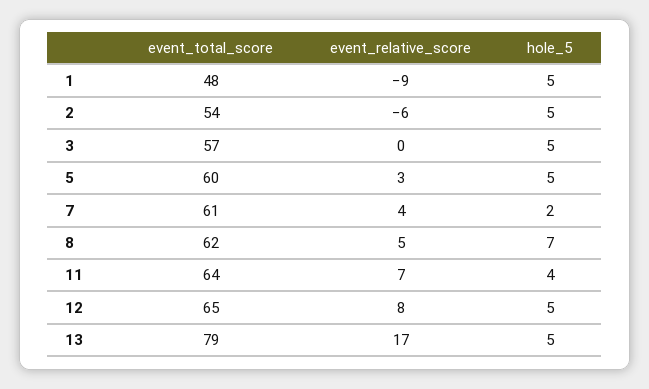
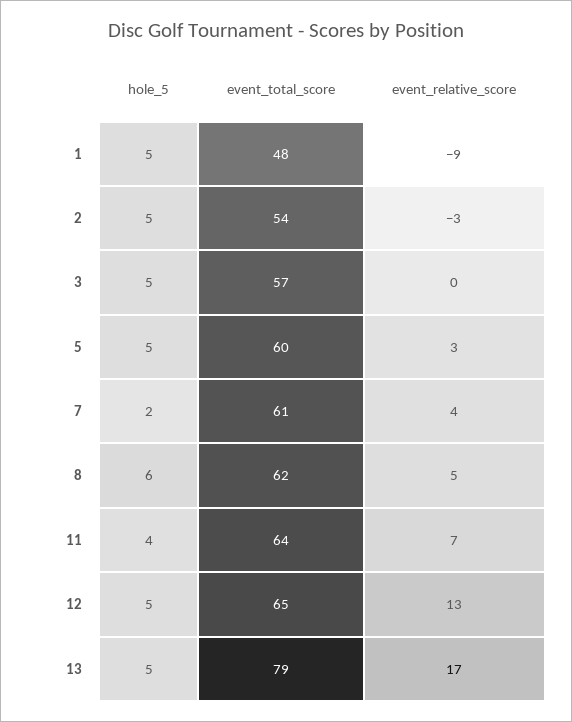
event_relative_score, 2: -6 -> -3
hole_5, 8: 7 -> 6
event_relative_score, 12: 8 -> 13

